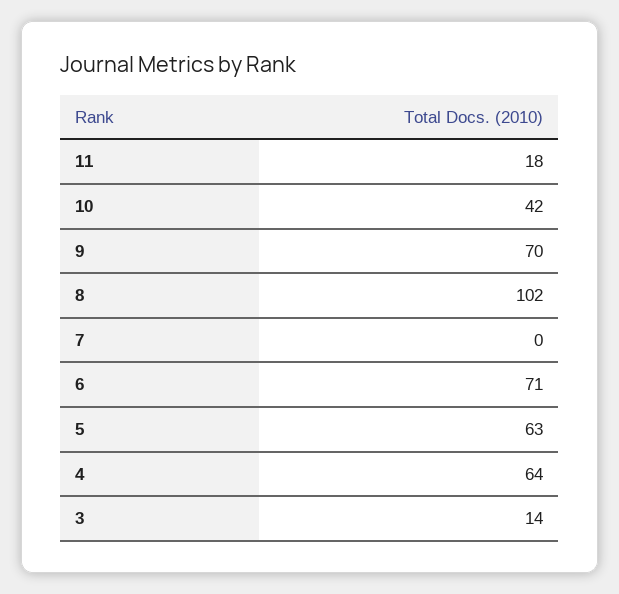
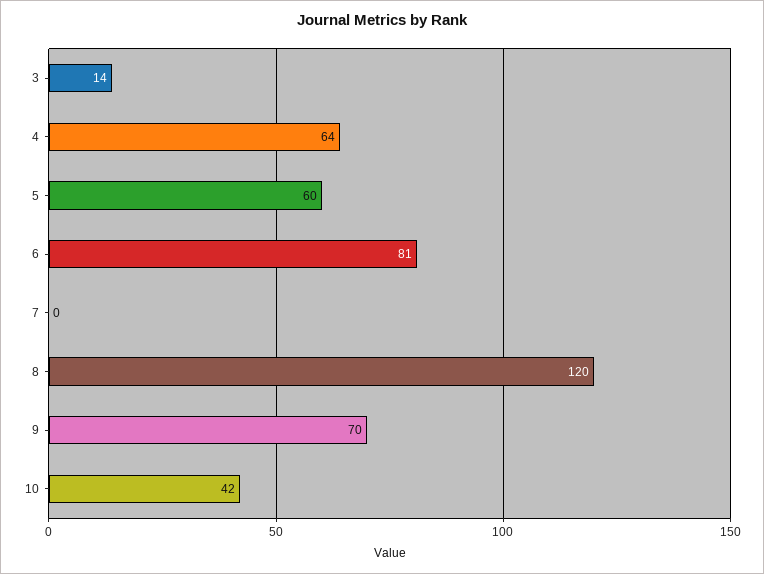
11: 18 -> none
8: 102 -> 120
6: 71 -> 81
5: 63 -> 60

